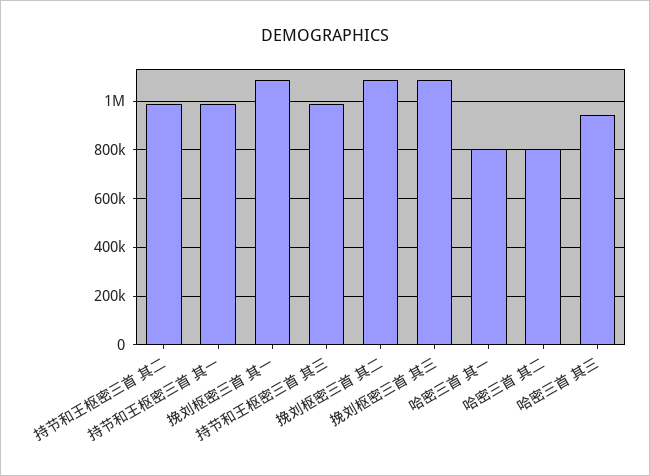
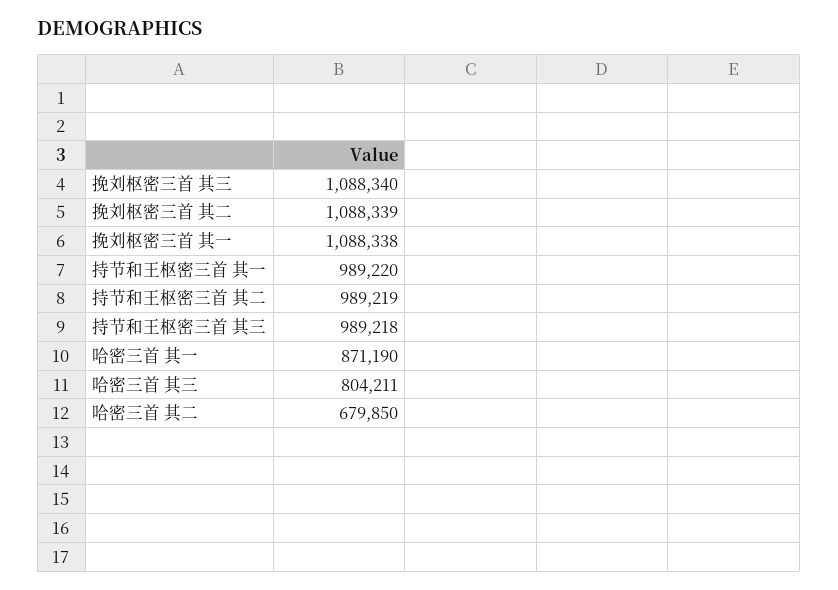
哈密三首 其一: 800000 -> 871190
哈密三首 其二: 800000 -> 679850
哈密三首 其三: 950000 -> 804211

